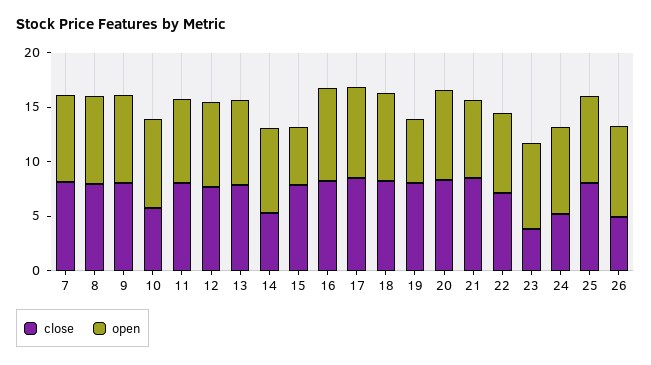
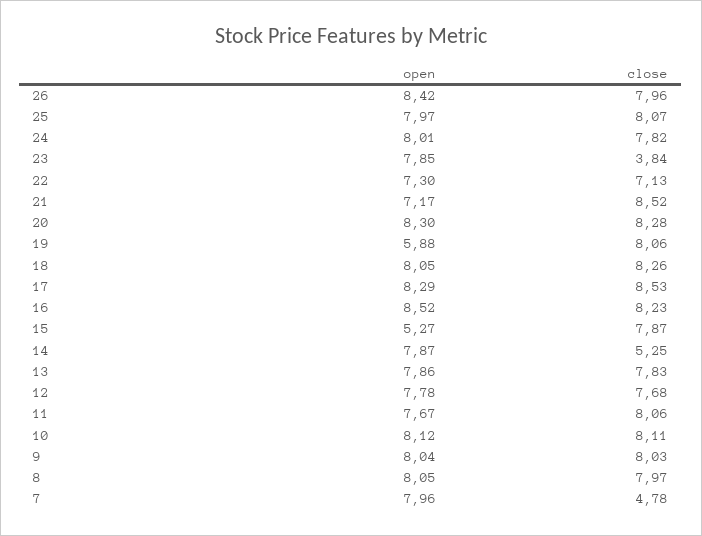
close, 7: 8 -> 4.78
close, 10: 6 -> 8.11
close, 24: 5 -> 7.82
close, 26: 5 -> 7.96

